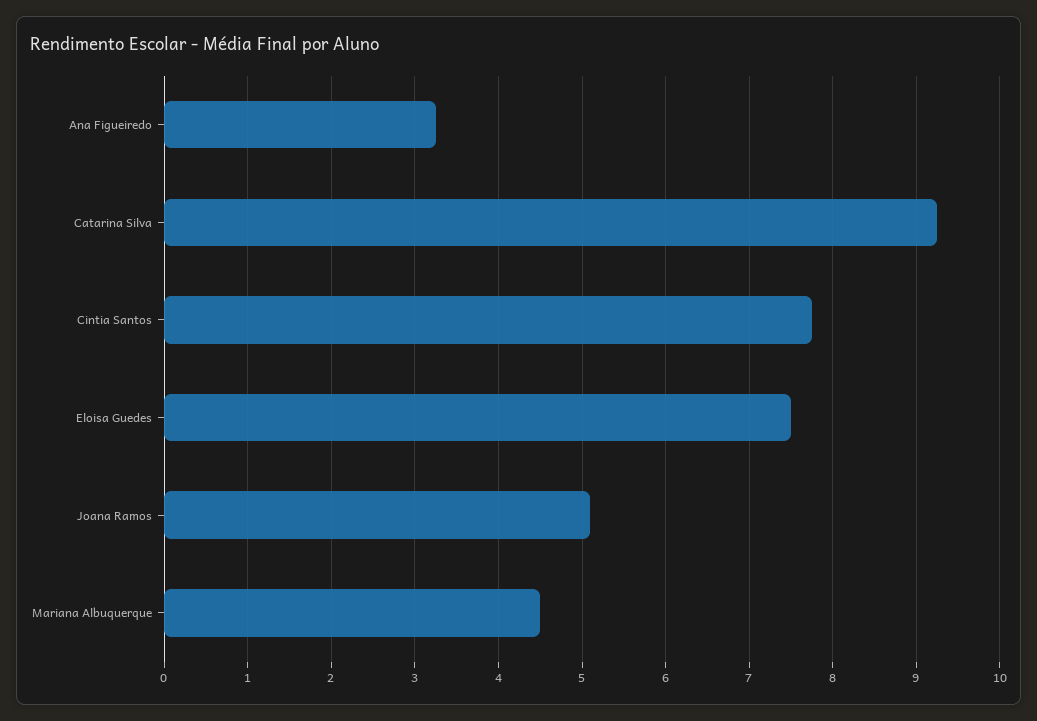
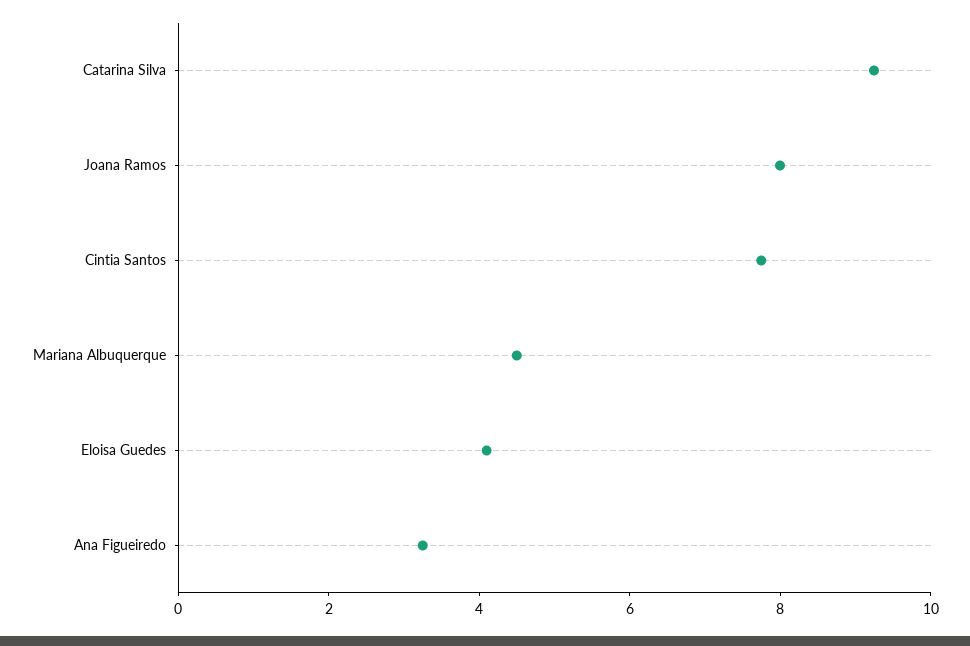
Eloisa Guedes: 7.5 -> 4
Joana Ramos: 5.1 -> 8

